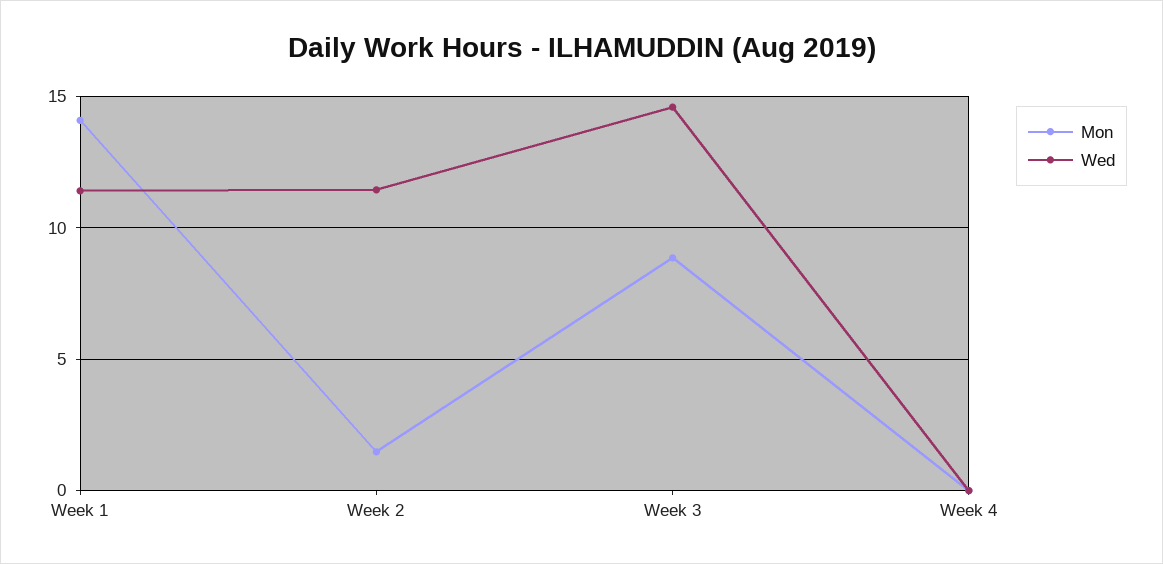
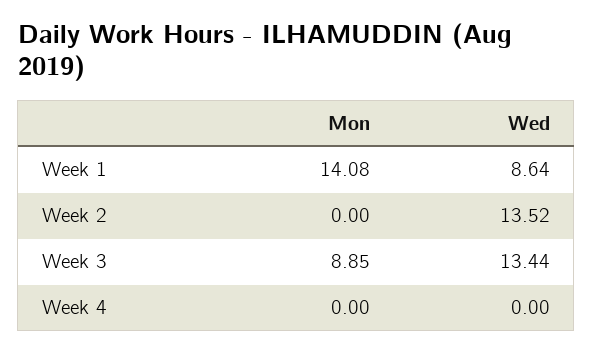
Wed, Week 1: 11.5 -> 8.64
Mon, Week 2: 1.5 -> 0
Wed, Week 2: 11.5 -> 13.52
Wed, Week 3: 14.5 -> 13.44

